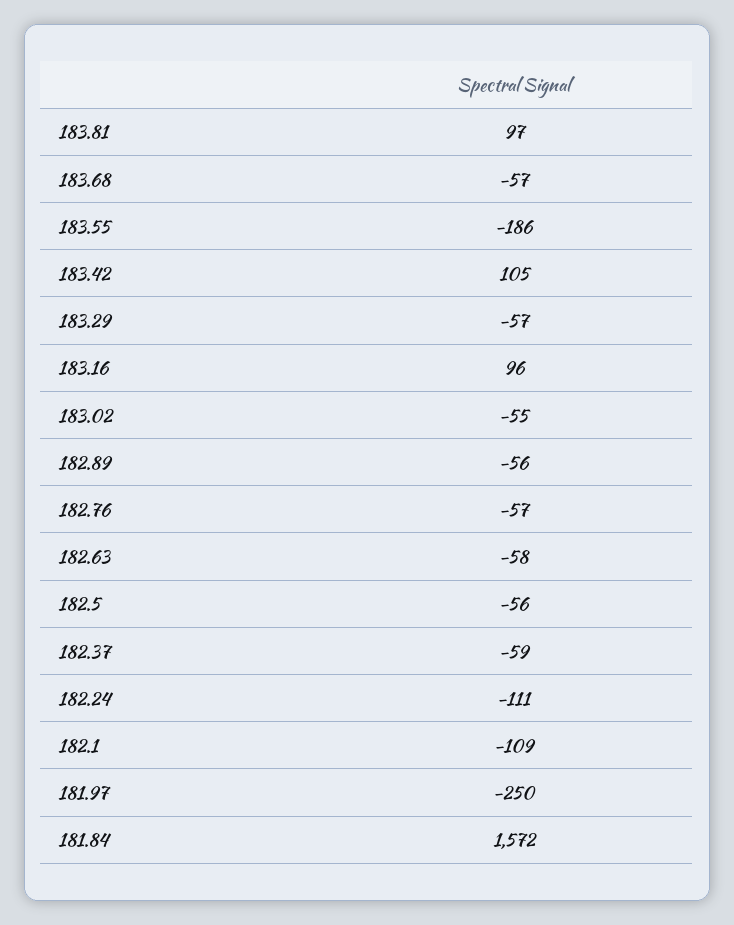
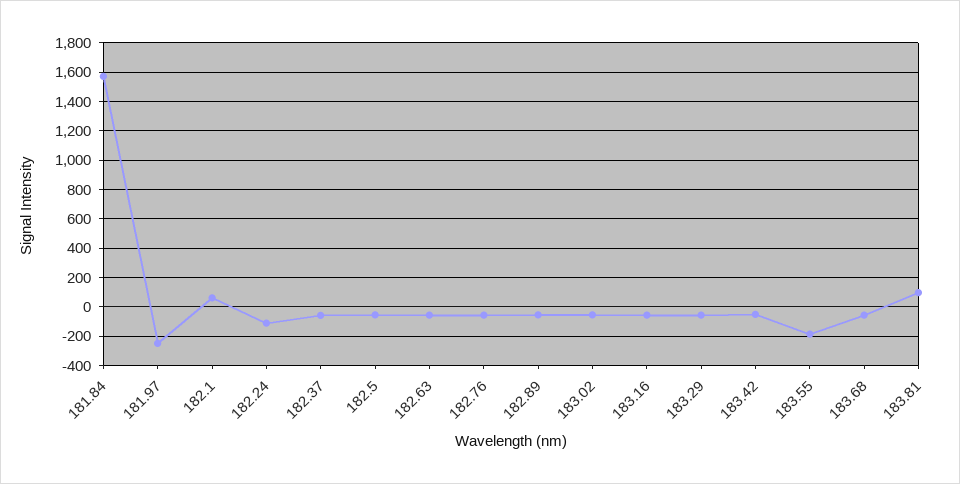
183.42: 105 -> -50
183.16: 96 -> -50
182.1: -109 -> 50

